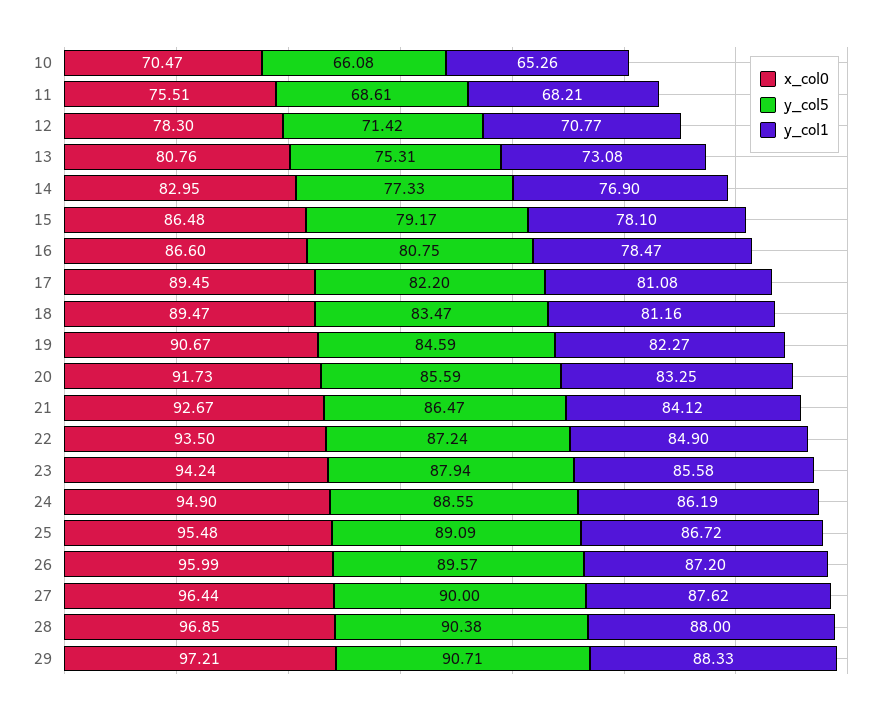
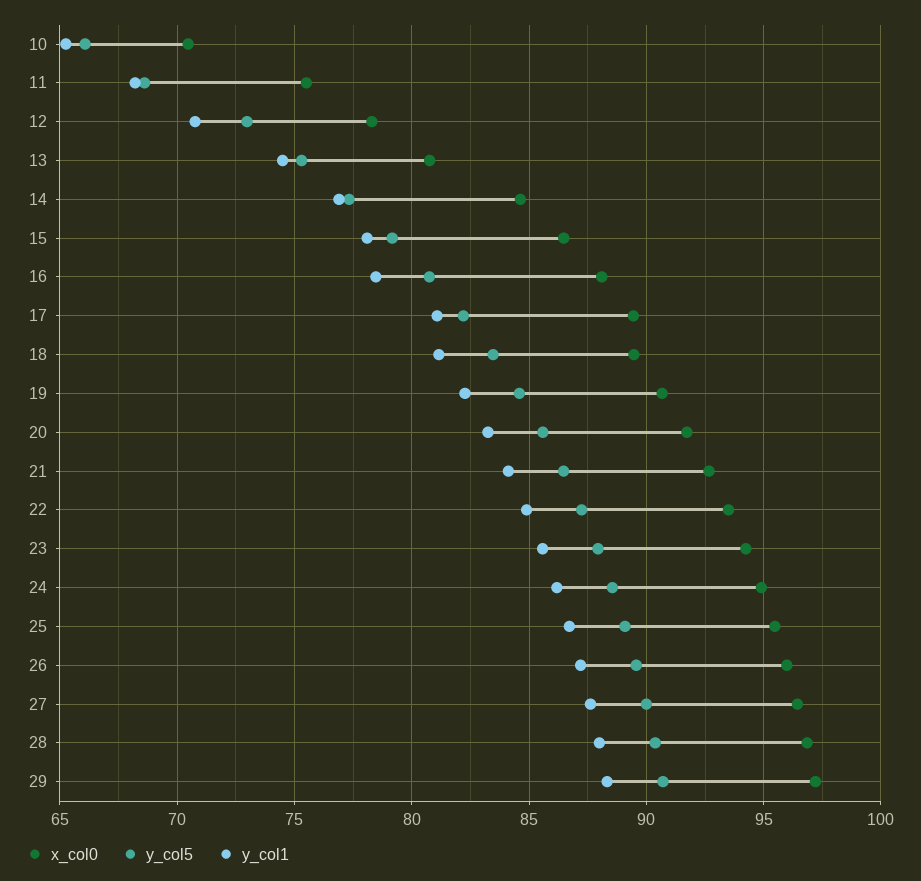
y_col5, 12: 71.42 -> 73
y_col1, 13: 73.08 -> 74.5
x_col0, 14: 82.95 -> 84.5
x_col0, 16: 86.6 -> 88

